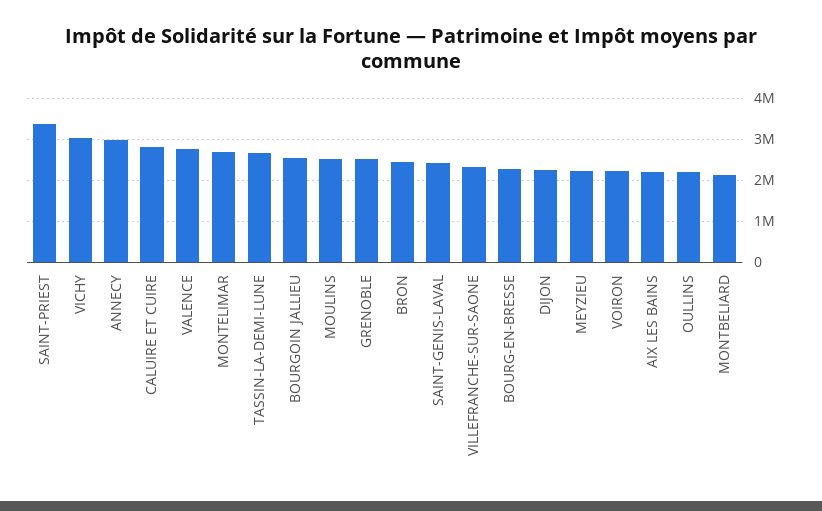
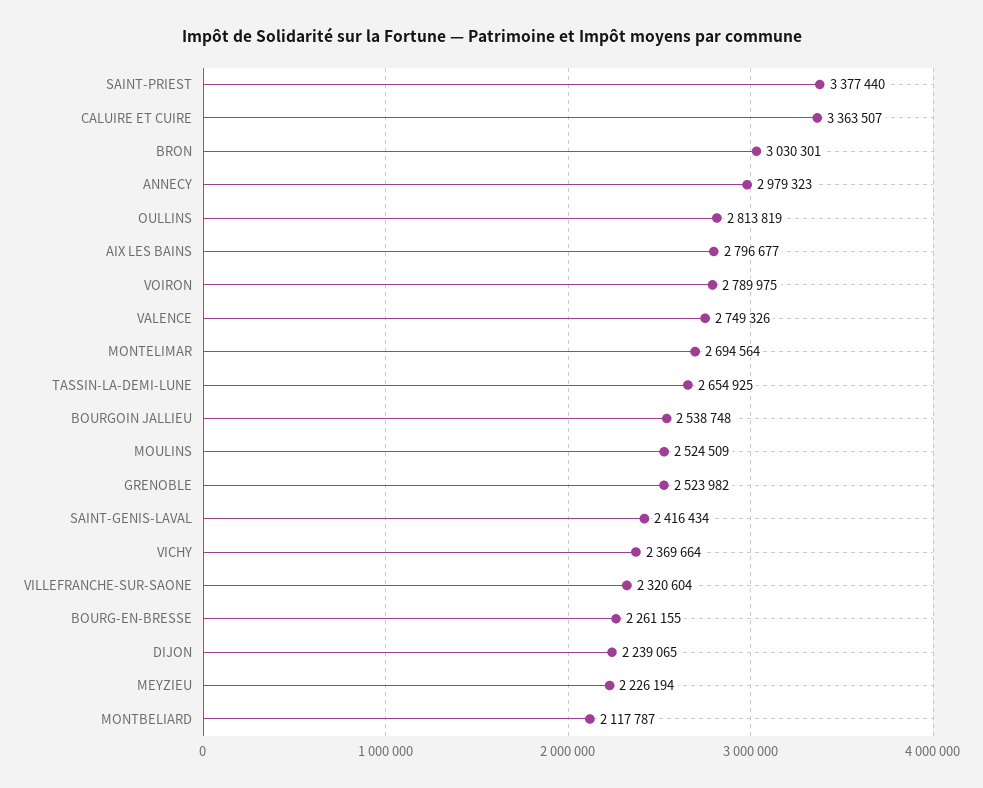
VICHY: 3000000 -> 2369664
CALUIRE ET CUIRE: 2800000 -> 3363507
BRON: 2400000 -> 3030301
VOIRON: 2200000 -> 2789975
AIX LES BAINS: 2200000 -> 2796677
OULLINS: 2200000 -> 2813819

